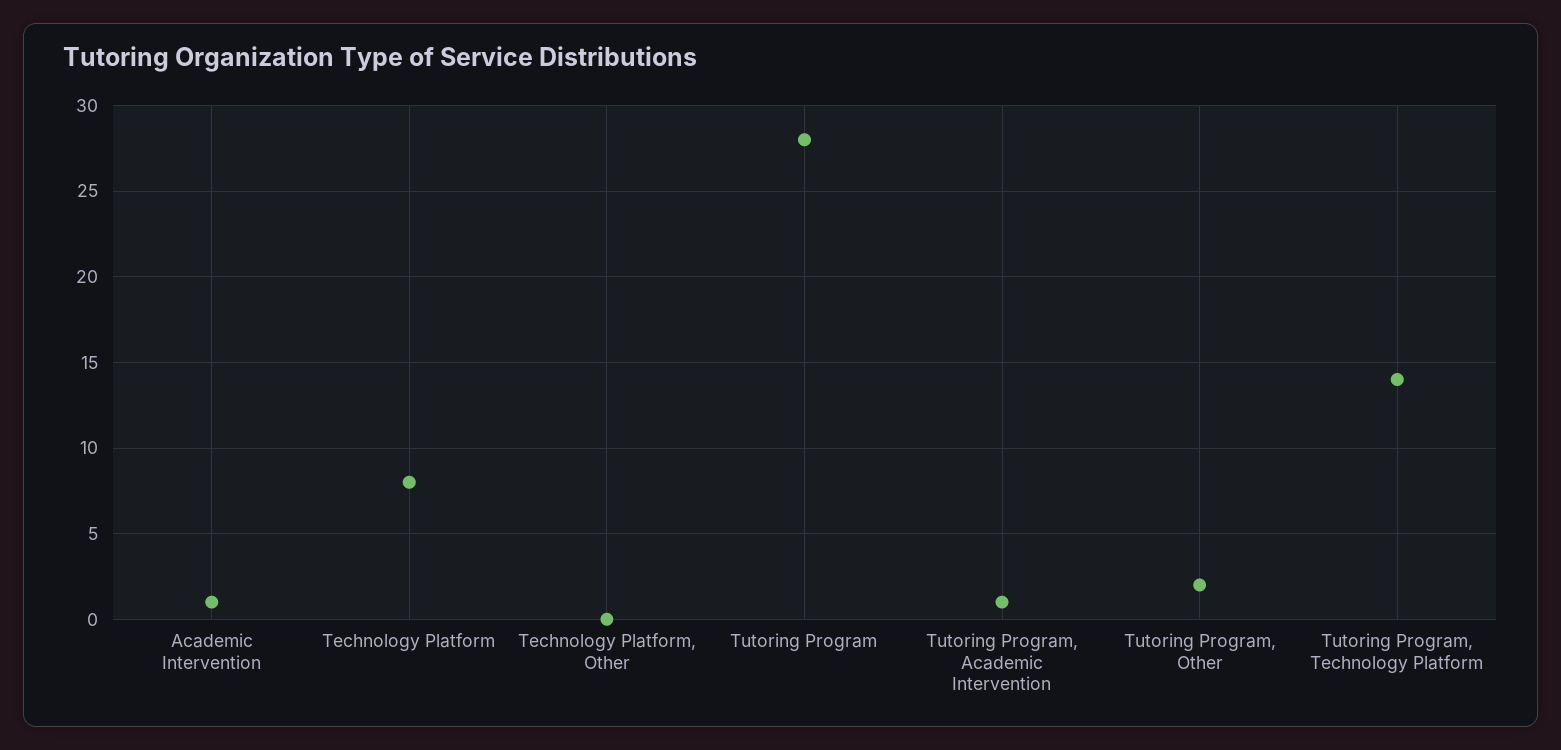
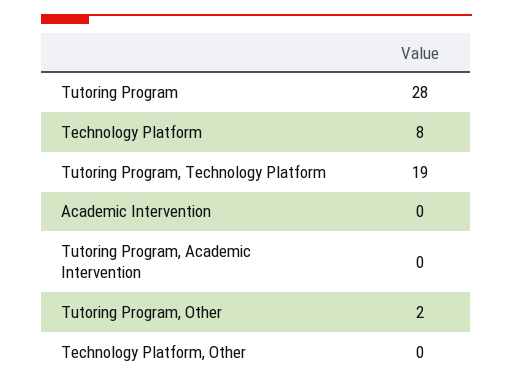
Academic Intervention: 1 -> 0
Tutoring Program, Academic Intervention: 1 -> 0
Tutoring Program, Technology Platform: 14 -> 19

